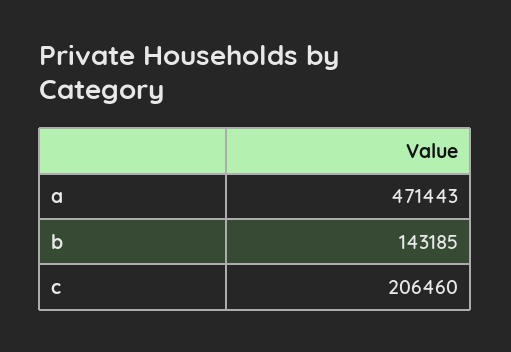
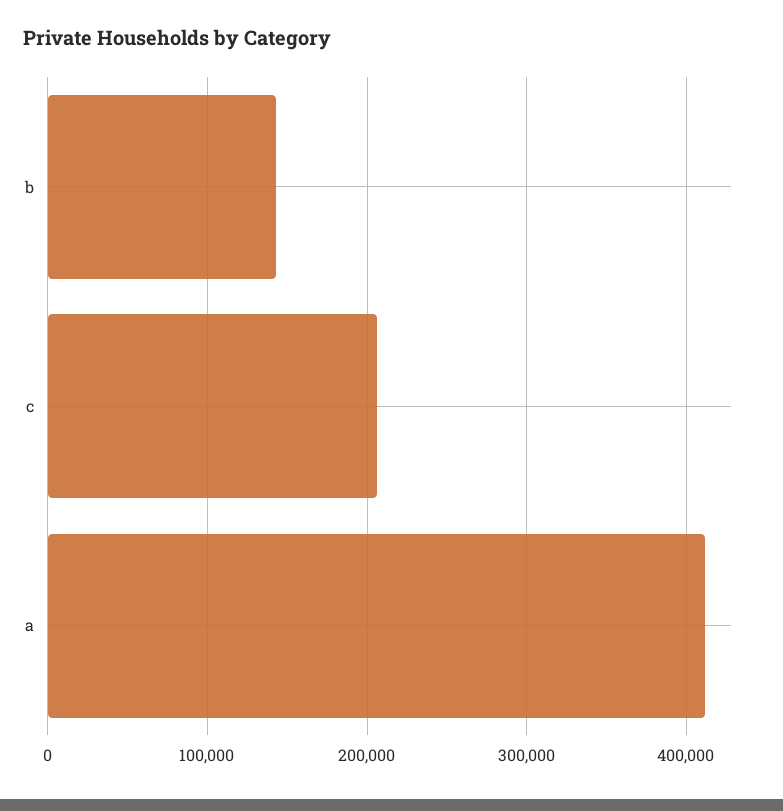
a: 471443 -> 410000

